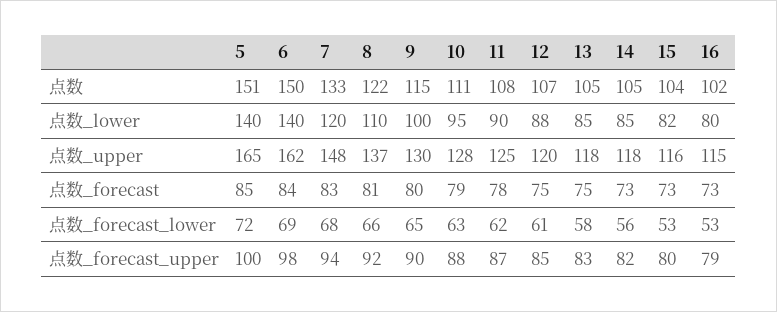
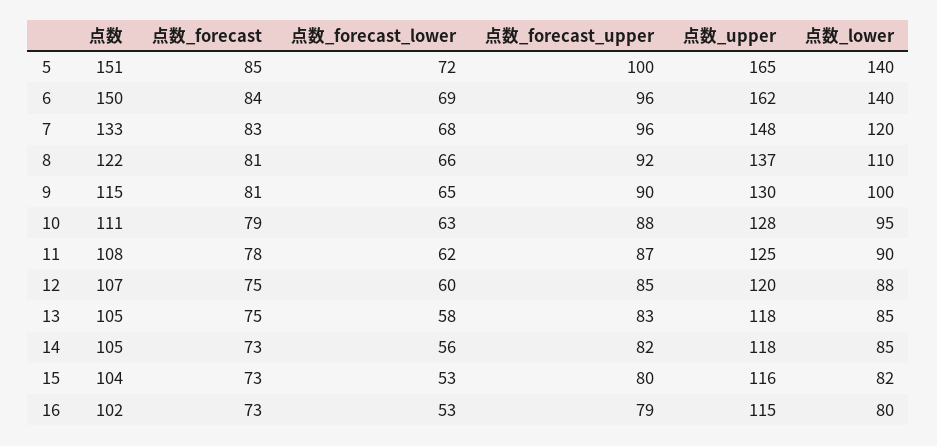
9, 点数_forecast: 80 -> 81
12, 点数_forecast_lower: 61 -> 60
6, 点数_forecast_upper: 98 -> 96
7, 点数_forecast_upper: 94 -> 96

